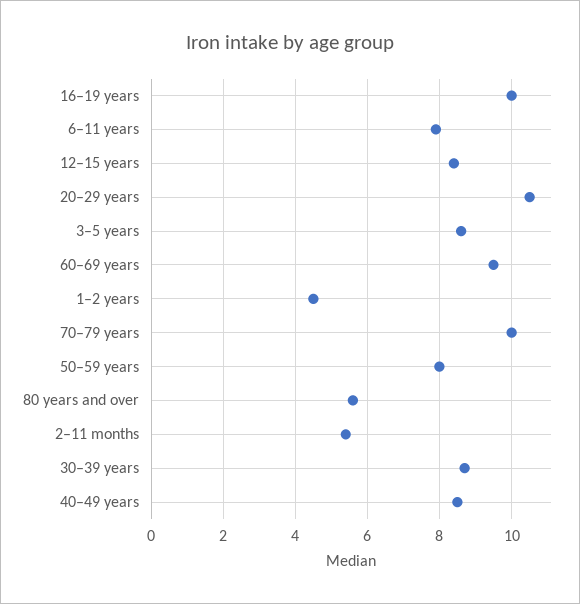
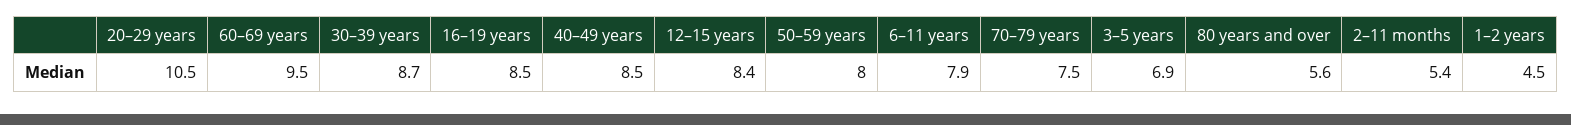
16–19 years: 10 -> 8.5
3–5 years: 8.5 -> 6.9
70–79 years: 10 -> 7.5

